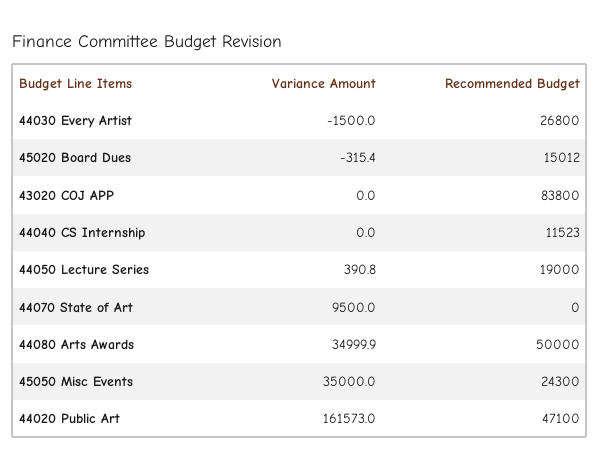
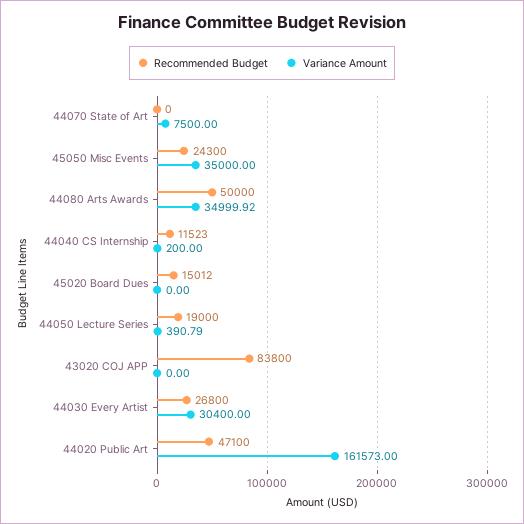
Variance Amount, 44030 Every Artist: -1500 -> 30400
Variance Amount, 45020 Board Dues: -315.4 -> 0
Variance Amount, 44040 CS Internship: 0 -> 200
Variance Amount, 44070 State of Art: 9500 -> 7500

